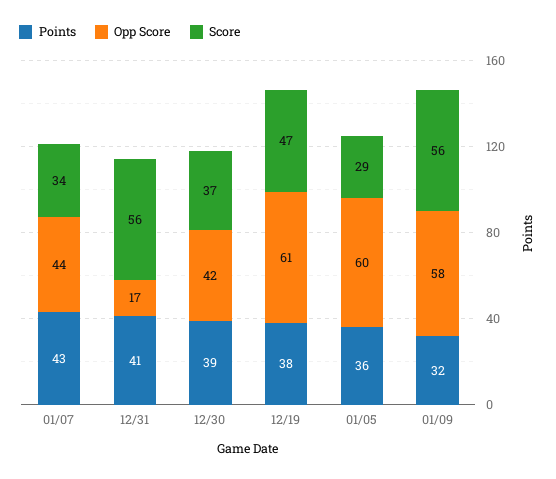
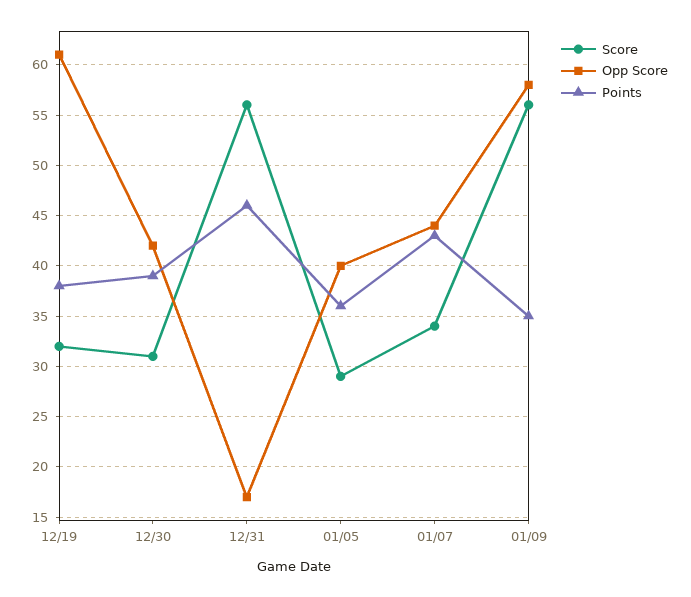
Points, 12/31: 41 -> 46
Score, 12/30: 37 -> 31
Score, 12/19: 47 -> 32
Opp Score, 01/05: 60 -> 40
Points, 01/09: 32 -> 35

